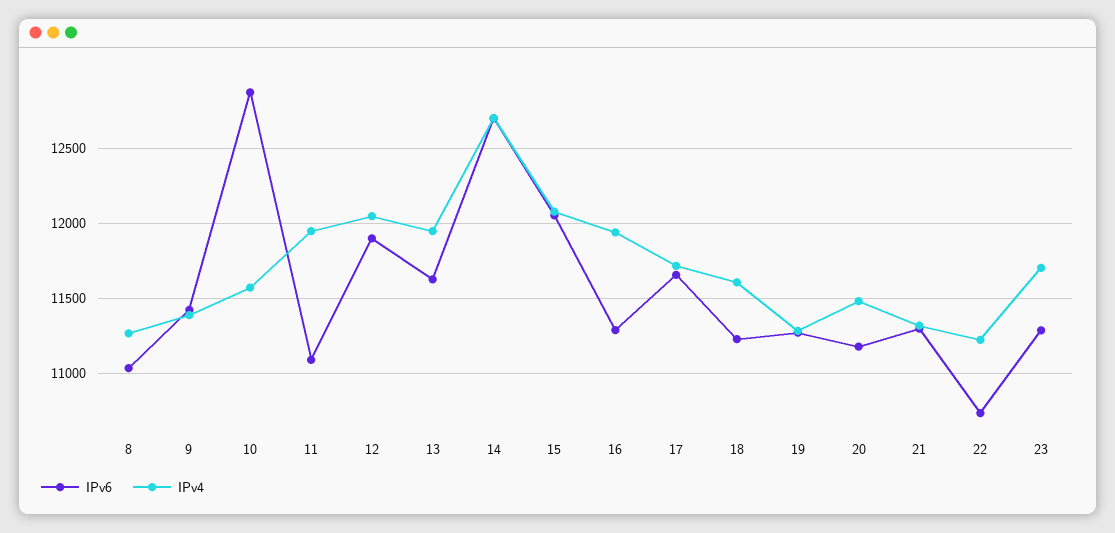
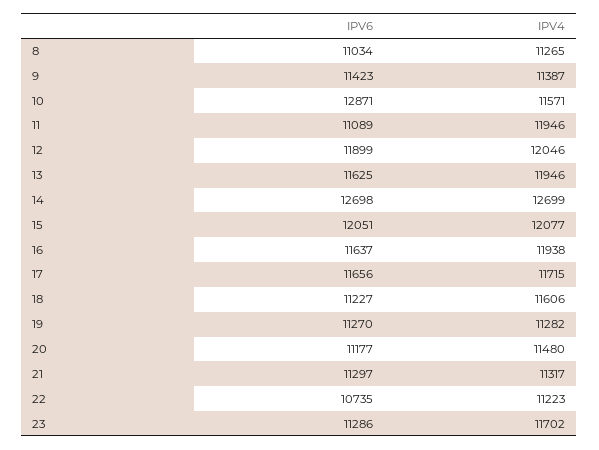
IPv6, 16: 11300 -> 11637

